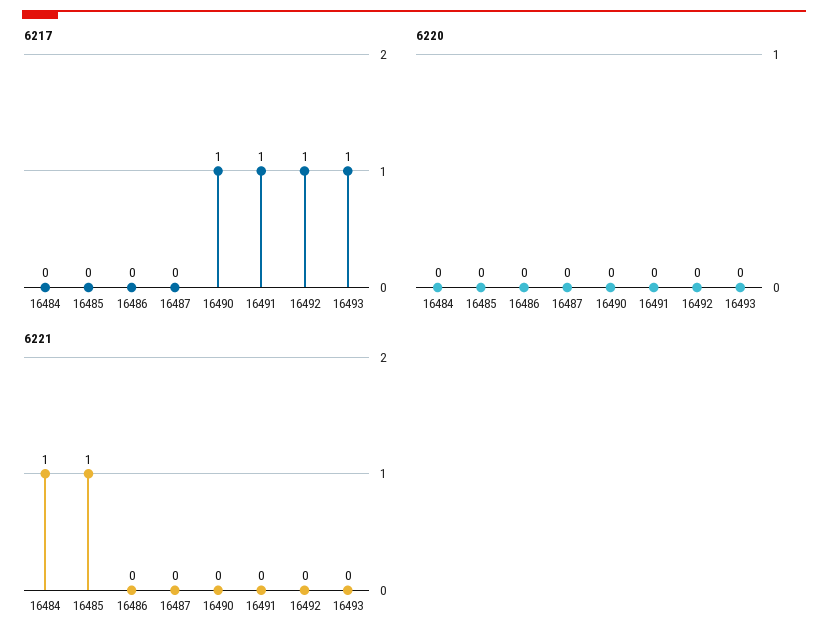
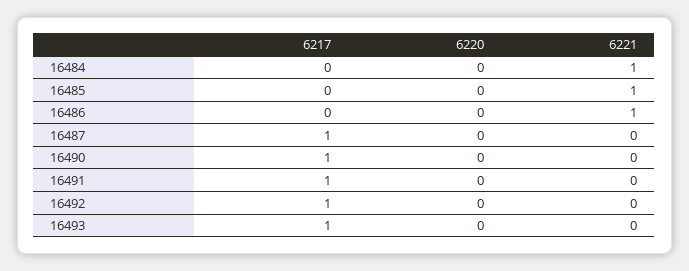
6217, 16487: 0 -> 1
6221, 16486: 0 -> 1

